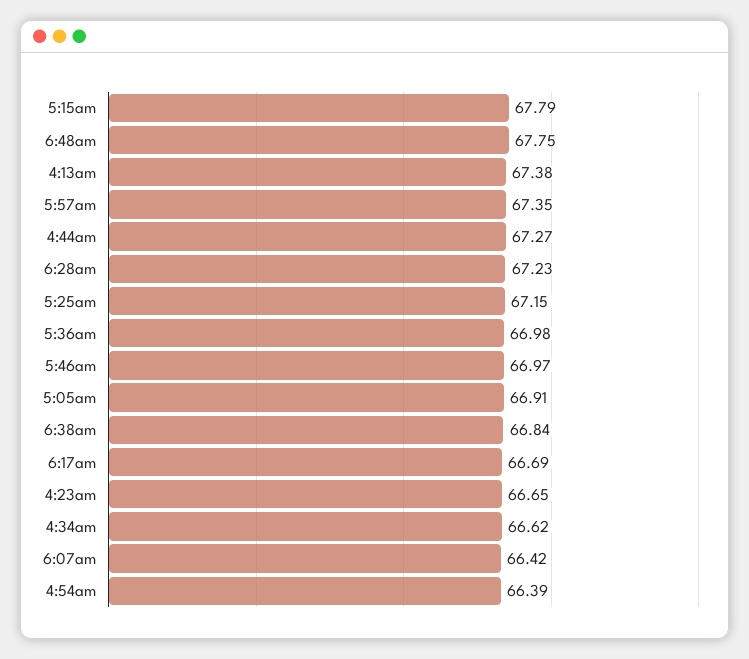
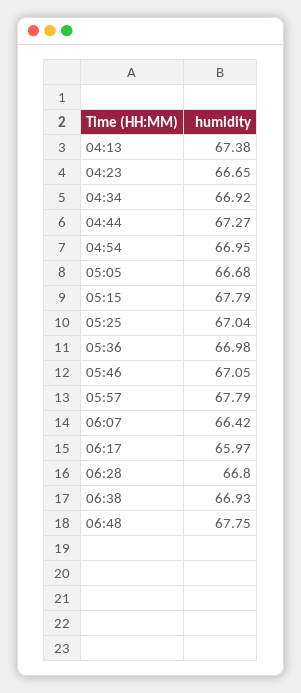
5:57am: 67.35 -> 67.79
6:28am: 67.23 -> 66.8
5:25am: 67.15 -> 67.04
5:46am: 66.97 -> 67.05
5:05am: 66.91 -> 66.68
6:38am: 66.84 -> 66.93
6:17am: 66.69 -> 65.97
4:34am: 66.62 -> 66.92
4:54am: 66.39 -> 66.95

